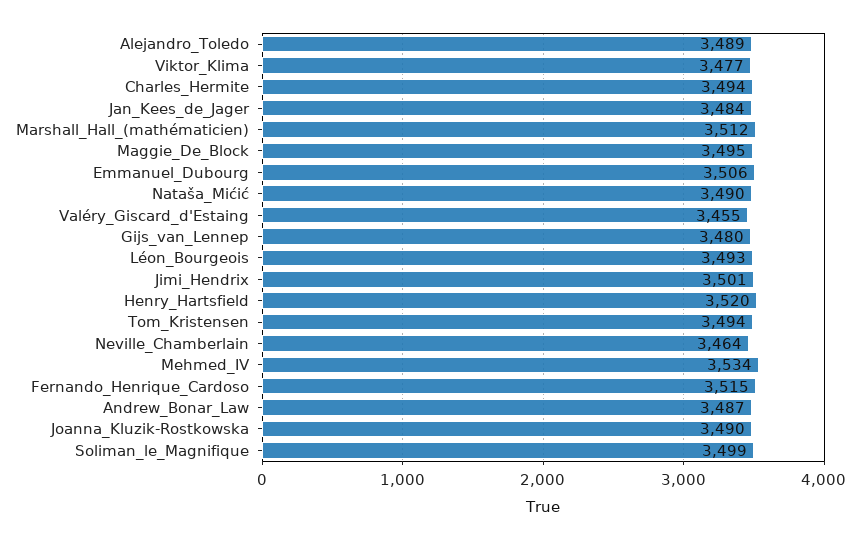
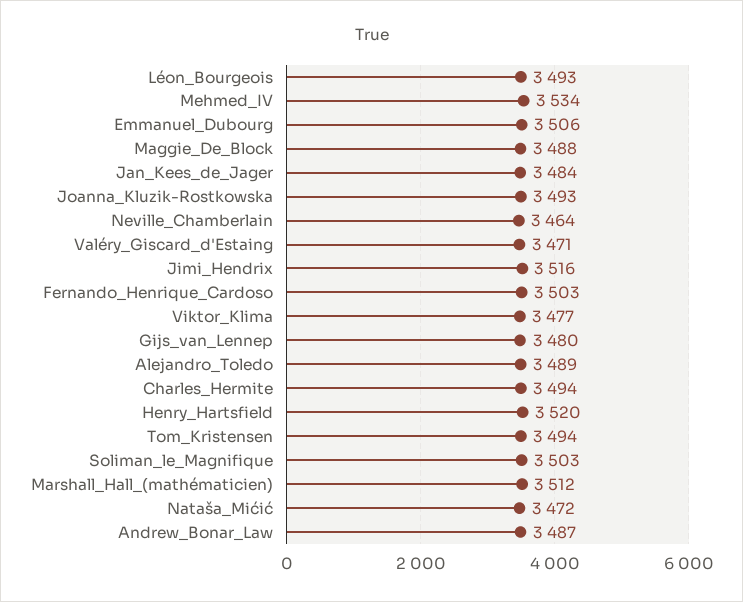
Maggie_De_Block: 3495 -> 3488
Nataša_Mićić: 3490 -> 3472
Valéry_Giscard_d'Estaing: 3455 -> 3471
Jimi_Hendrix: 3501 -> 3516
Fernando_Henrique_Cardoso: 3515 -> 3503
Joanna_Kluzik-Rostkowska: 3490 -> 3493
Soliman_le_Magnifique: 3499 -> 3503

